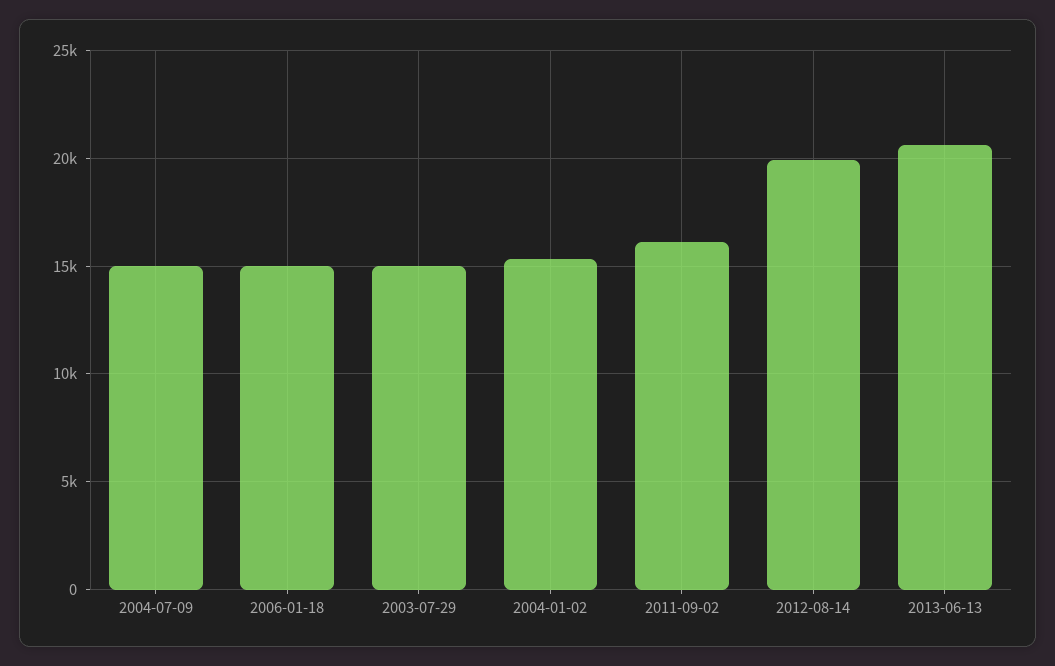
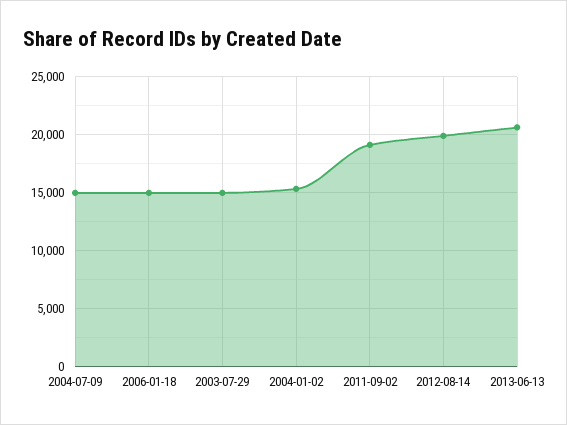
2011-09-02: 16000 -> 19000

